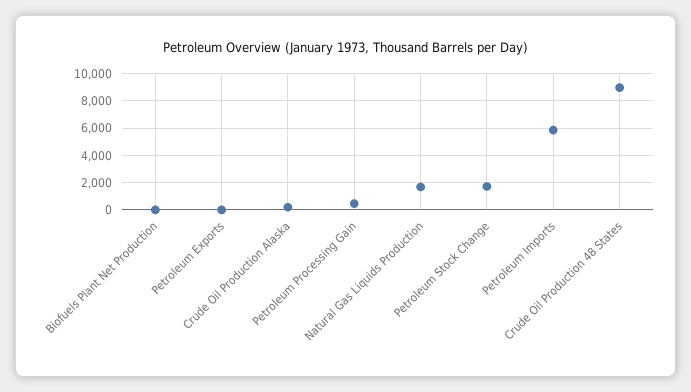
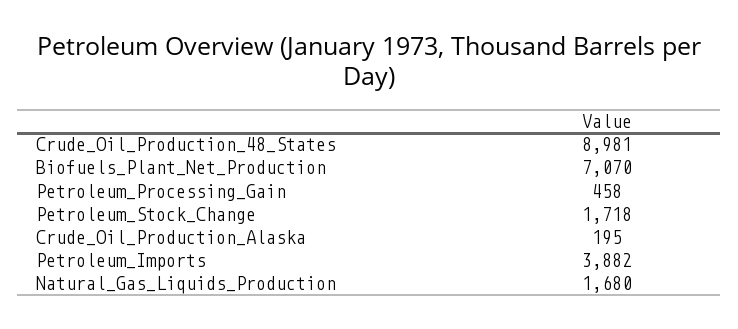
Biofuels Plant Net Production: 0 -> 7070
Petroleum Exports: 0 -> none
Petroleum Imports: 6000 -> 3882

